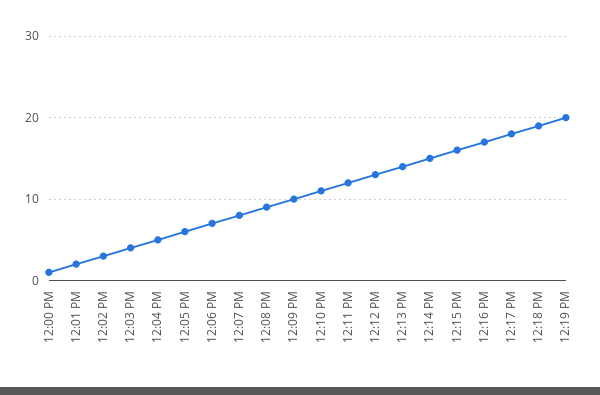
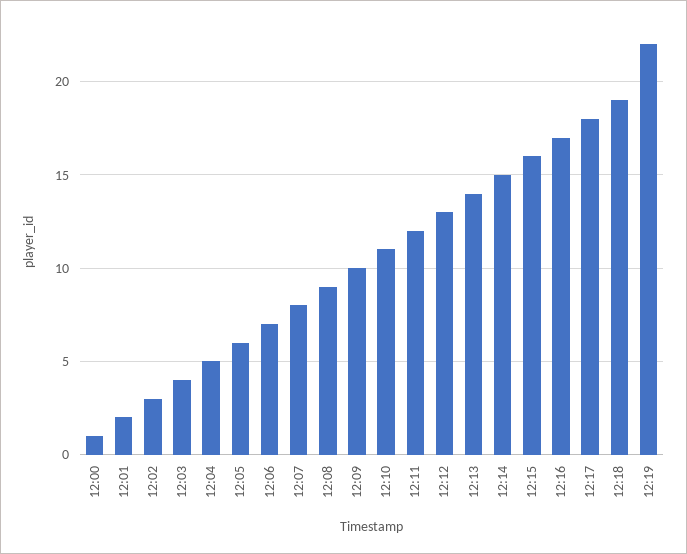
12:19 PM: 20 -> 22

